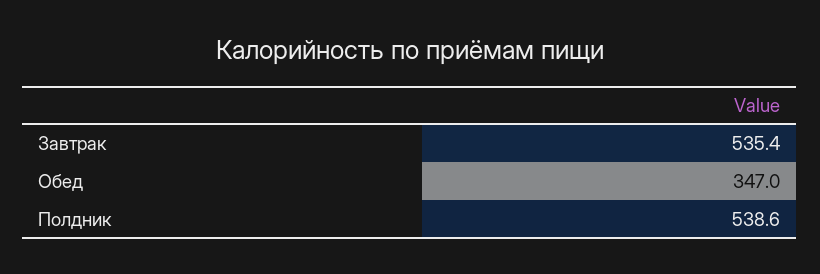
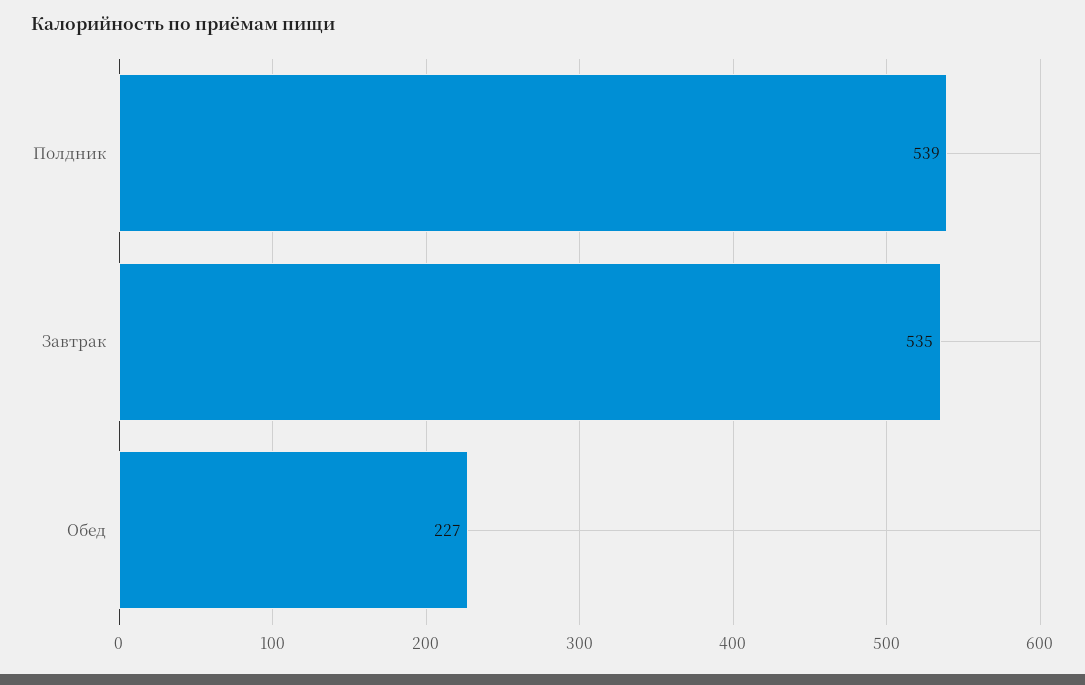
Обед: 347 -> 227

